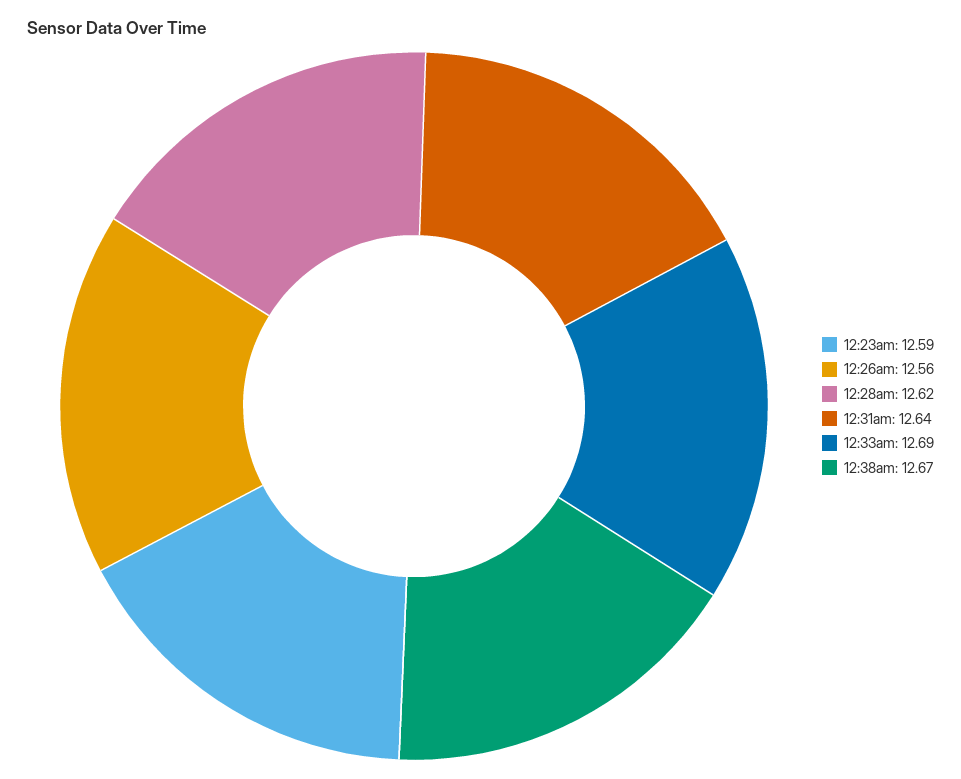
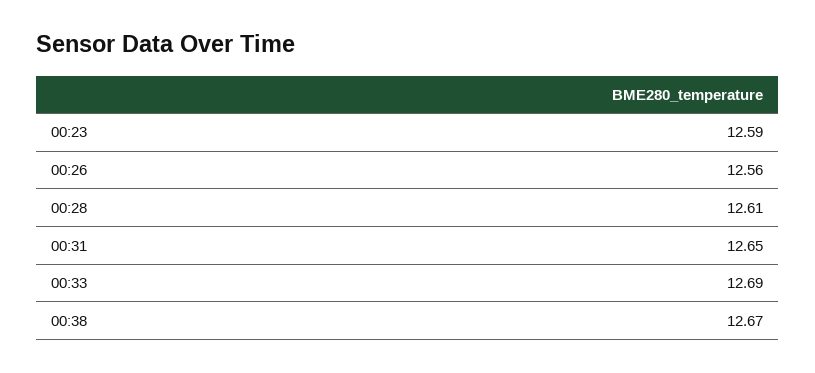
12:28am: 12.62 -> 12.61
12:31am: 12.64 -> 12.65

